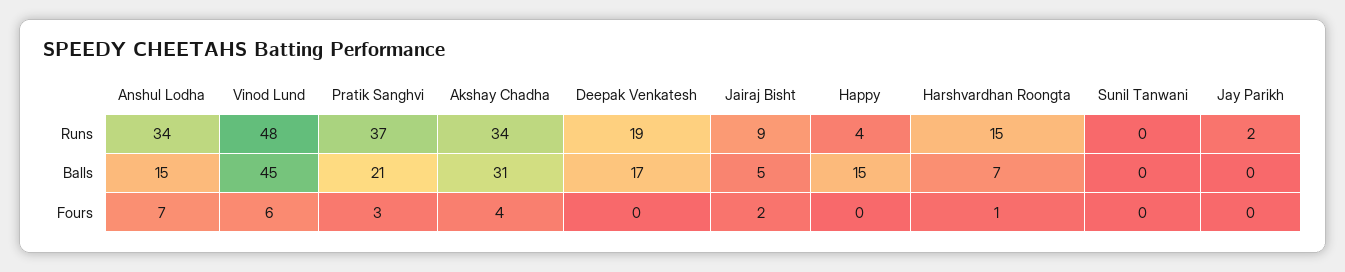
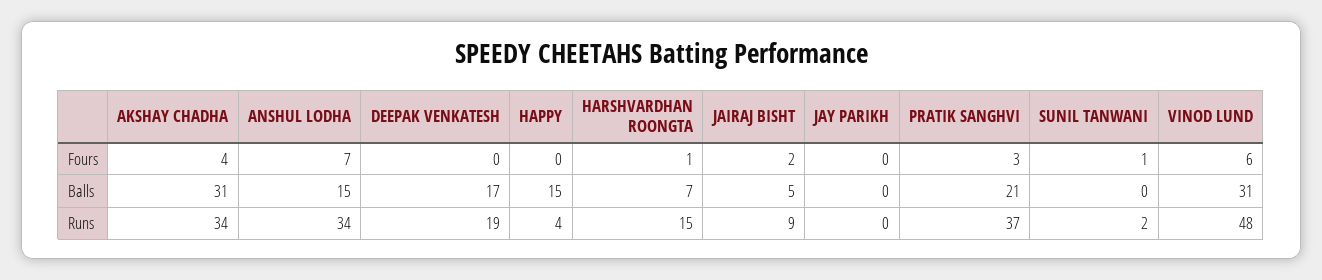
Sunil Tanwani, Runs: 0 -> 2
Jay Parikh, Runs: 2 -> 0
Vinod Lund, Balls: 45 -> 31
Sunil Tanwani, Fours: 0 -> 1

